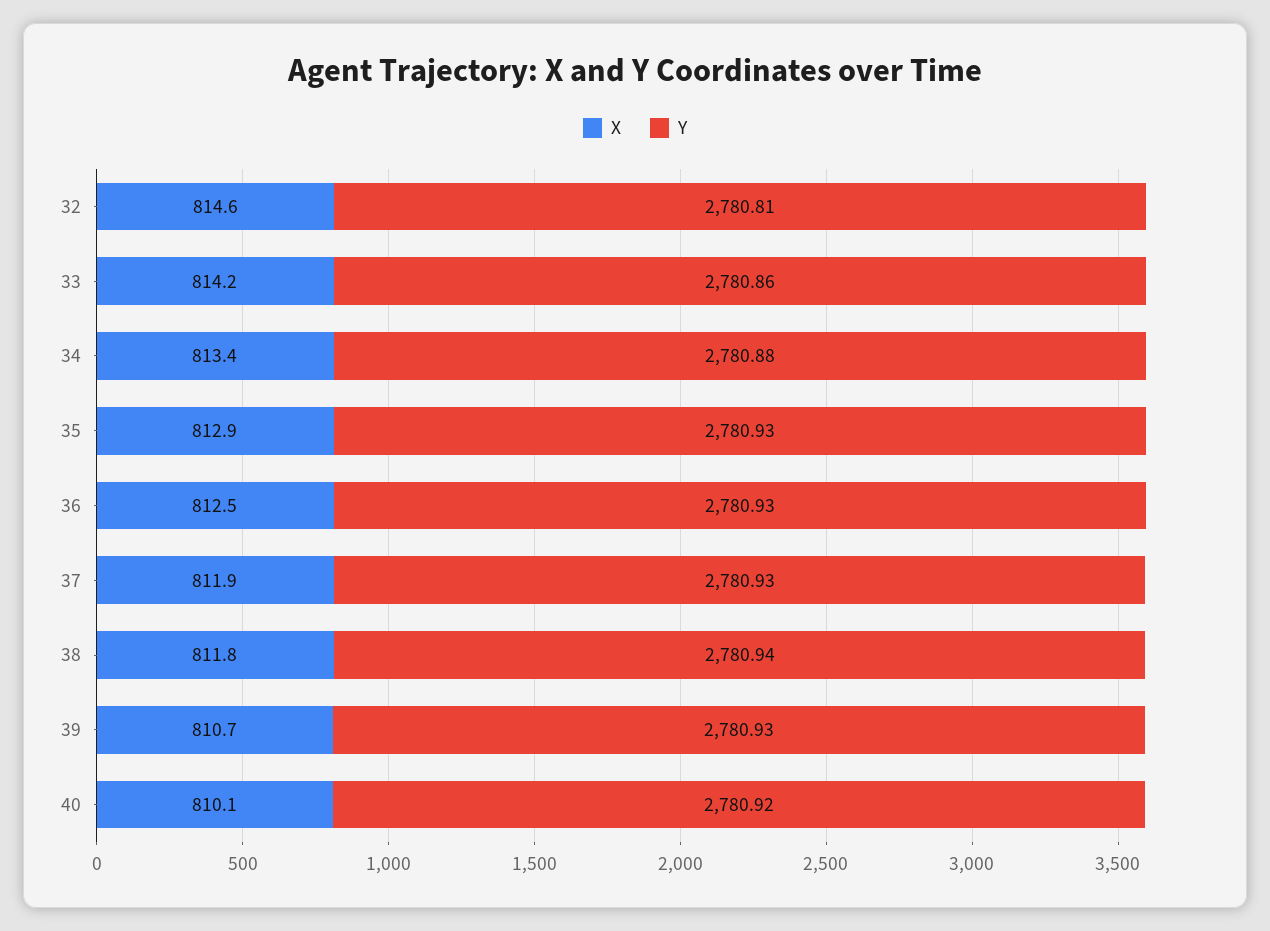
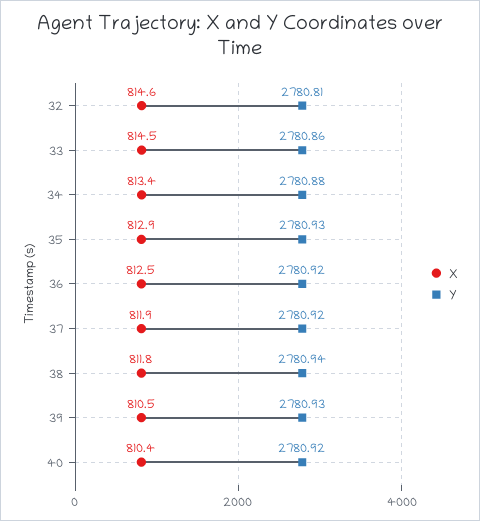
X, 33: 814.2 -> 814.5
Y, 36: 2780.93 -> 2780.92
Y, 37: 2780.93 -> 2780.92
X, 39: 810.7 -> 810.5
X, 40: 810.1 -> 810.4

